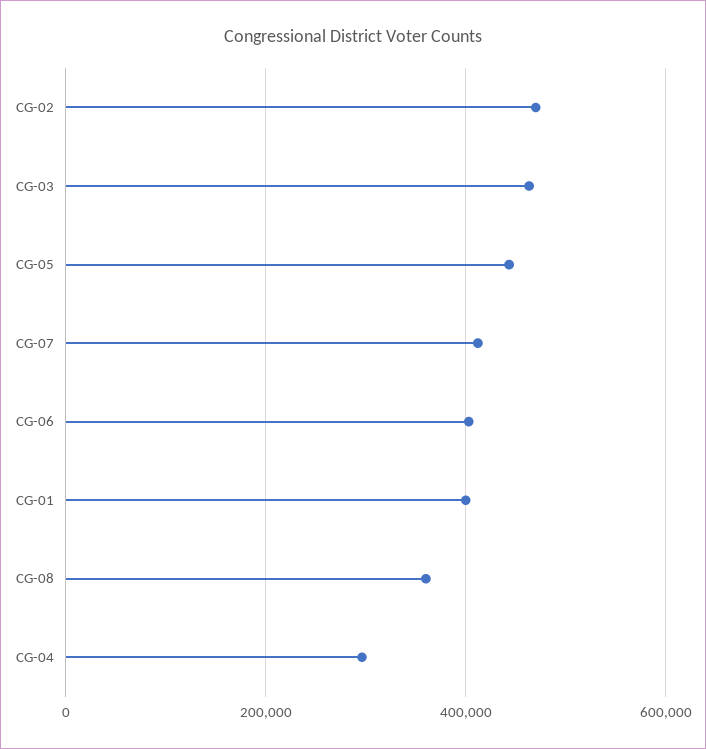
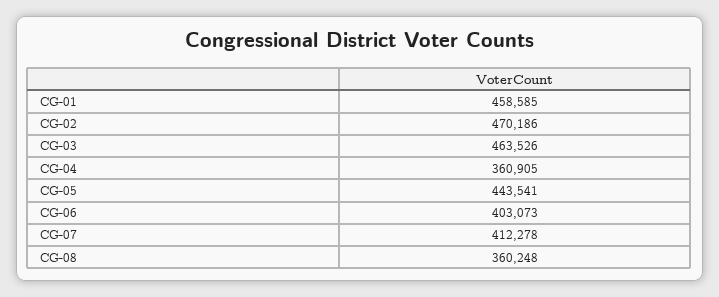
CG-01: 400000 -> 458585
CG-04: 300000 -> 360905

